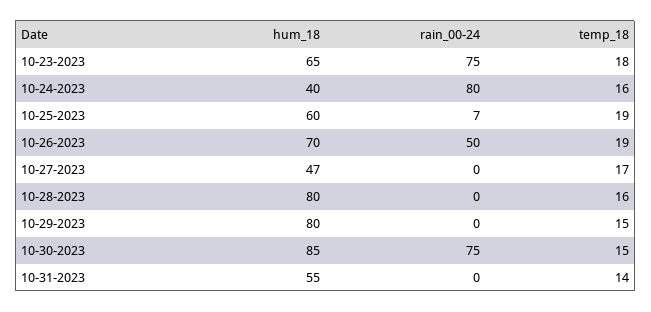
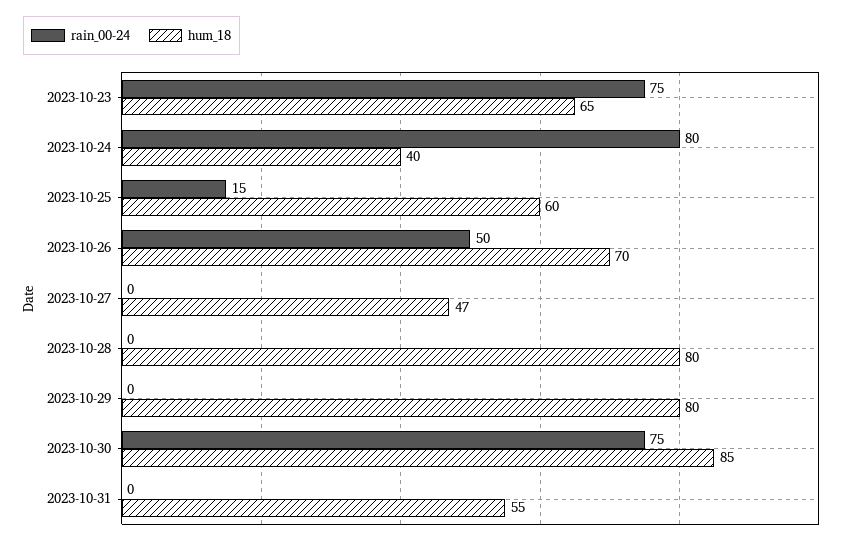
temp_18, 10-23-2023: 18 -> none
temp_18, 10-24-2023: 16 -> none
rain_00-24, 10-25-2023: 7 -> 15
temp_18, 10-25-2023: 19 -> none
temp_18, 10-26-2023: 19 -> none
temp_18, 10-27-2023: 17 -> none
temp_18, 10-28-2023: 16 -> none
temp_18, 10-29-2023: 15 -> none
temp_18, 10-30-2023: 15 -> none
temp_18, 10-31-2023: 14 -> none

